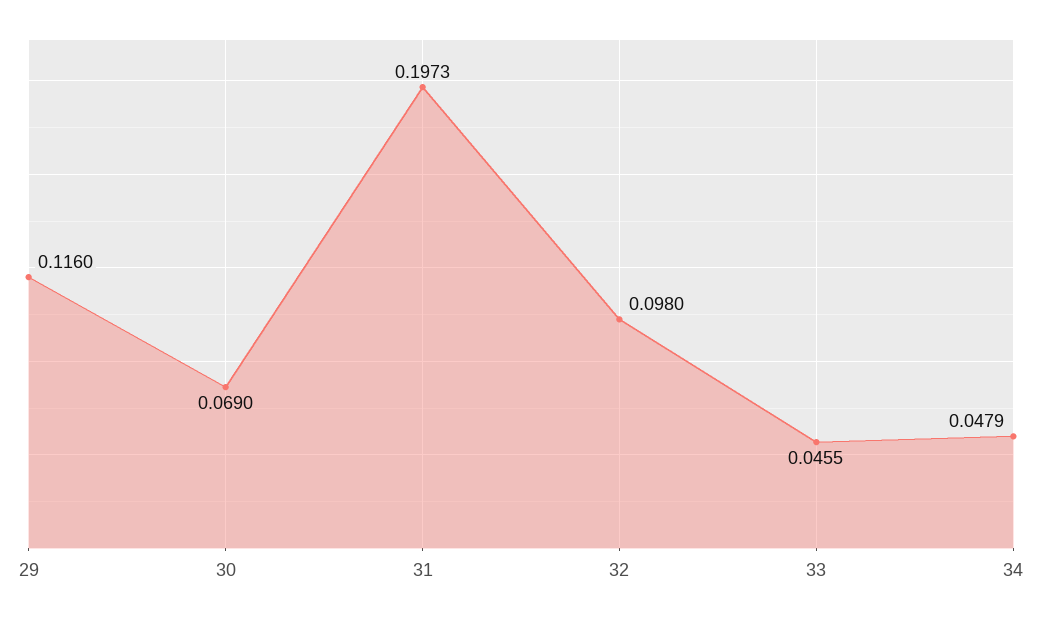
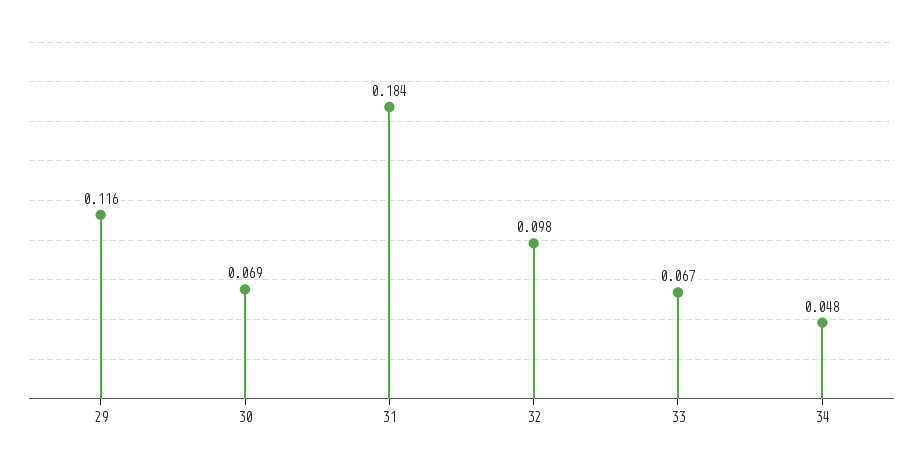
31: 0.1973 -> 0.184
33: 0.0455 -> 0.067

